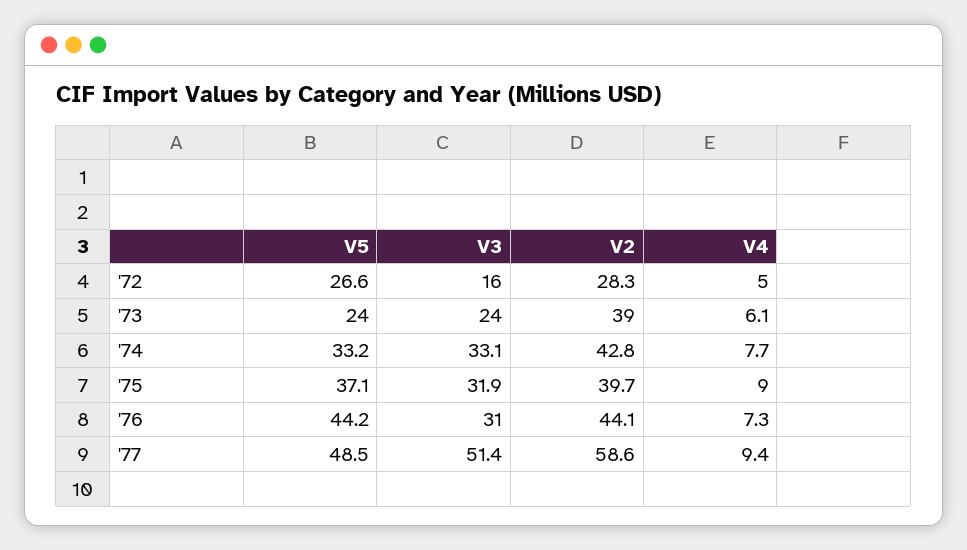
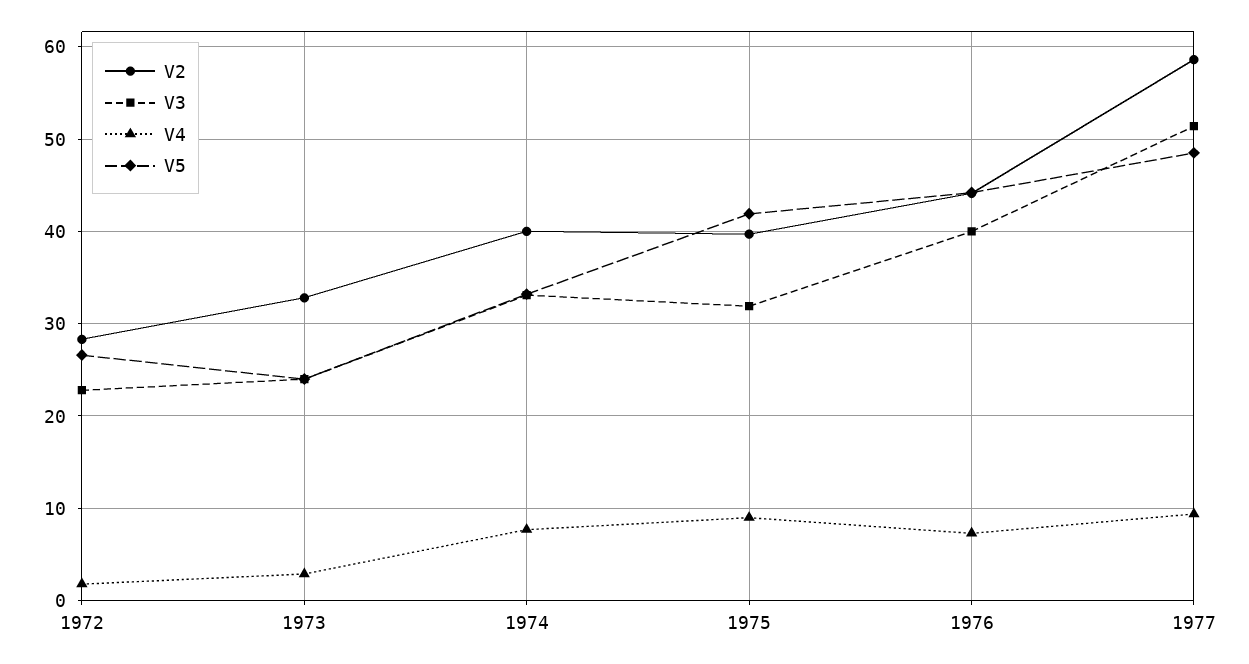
V3, '72: 16 -> 23
V4, '72: 5 -> 2
V2, '73: 39 -> 33
V4, '73: 6.1 -> 3
V2, '74: 42.8 -> 40
V5, '75: 37.1 -> 42
V3, '76: 31 -> 40

